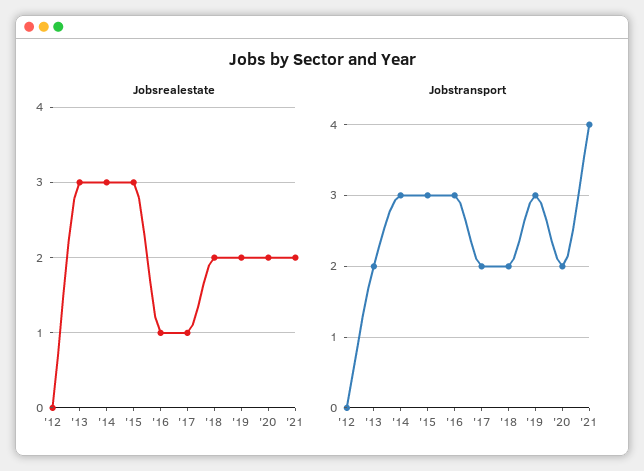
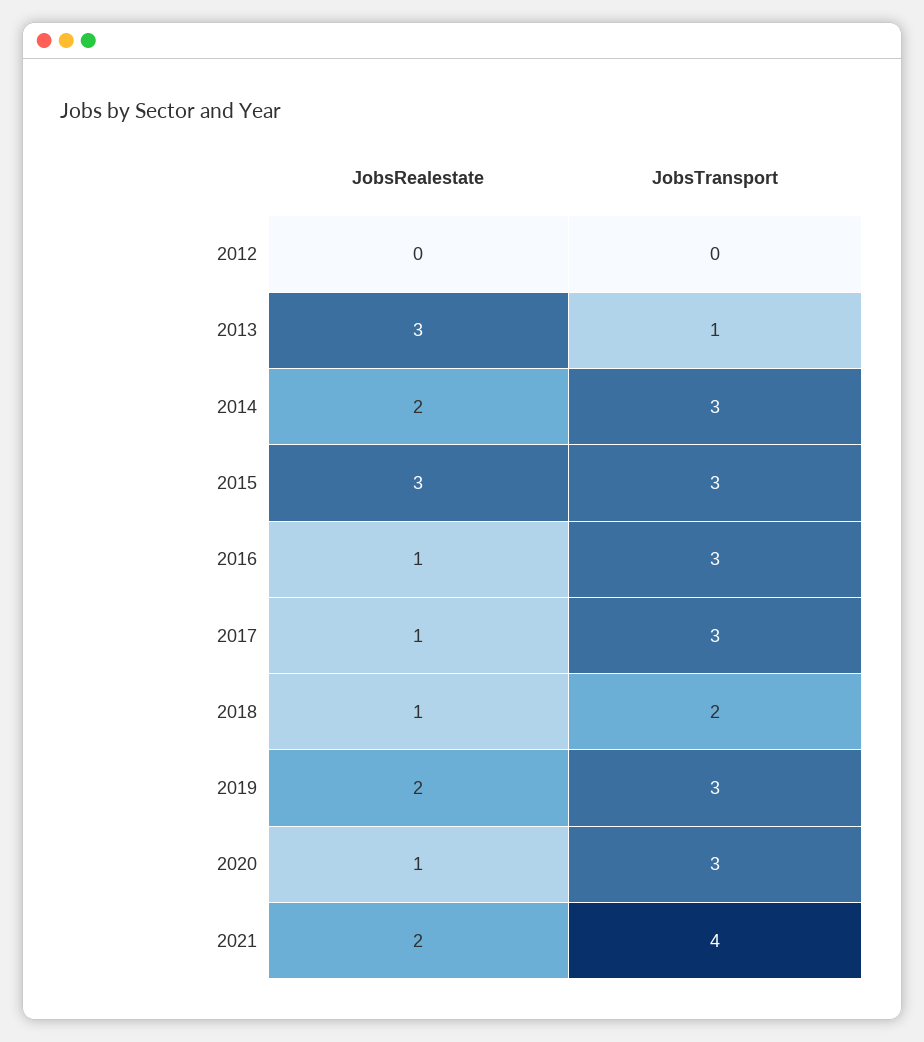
Jobsrealestate, '14: 3 -> 2
Jobsrealestate, '18: 2 -> 1
Jobsrealestate, '20: 2 -> 1
Jobstransport, '13: 2 -> 1
Jobstransport, '17: 2 -> 3
Jobstransport, '20: 2 -> 3

